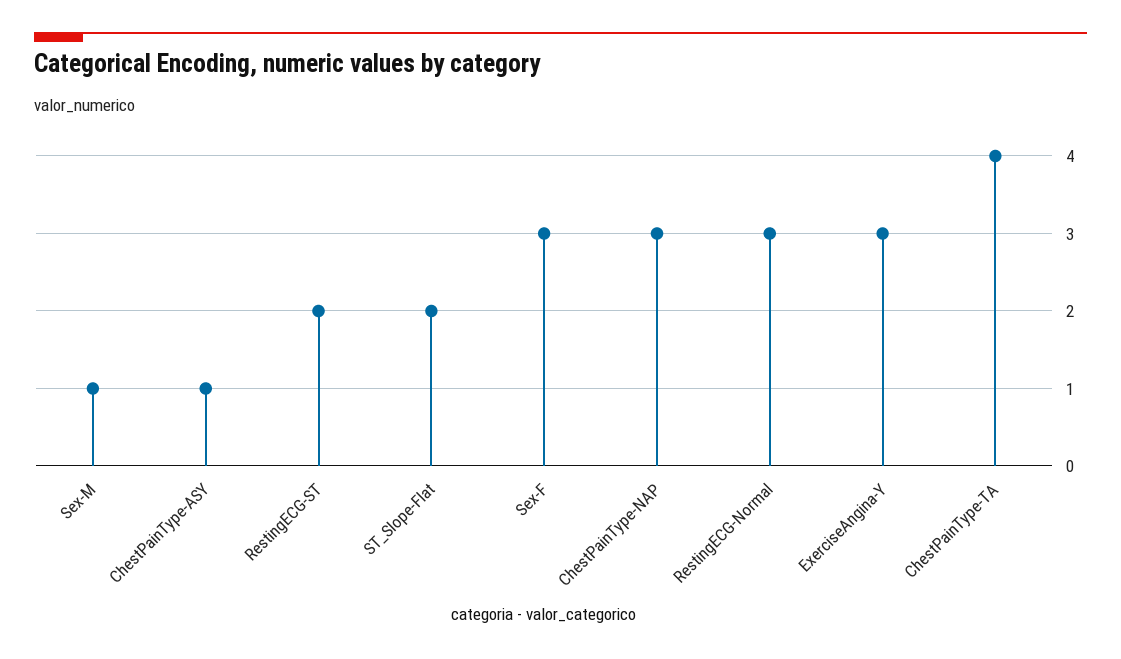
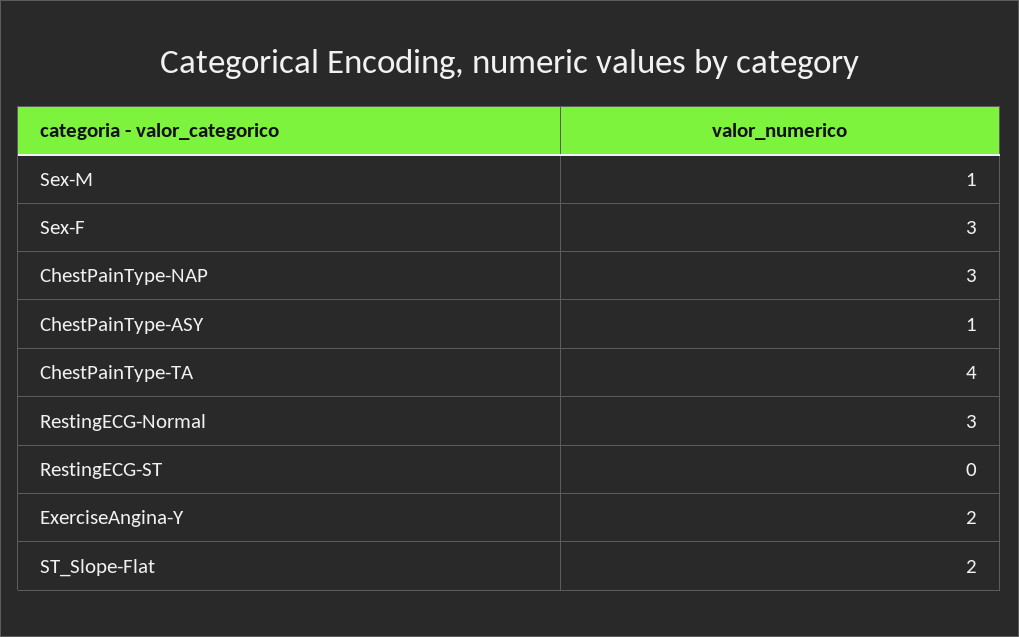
RestingECG-ST: 2 -> 0
ExerciseAngina-Y: 3 -> 2

